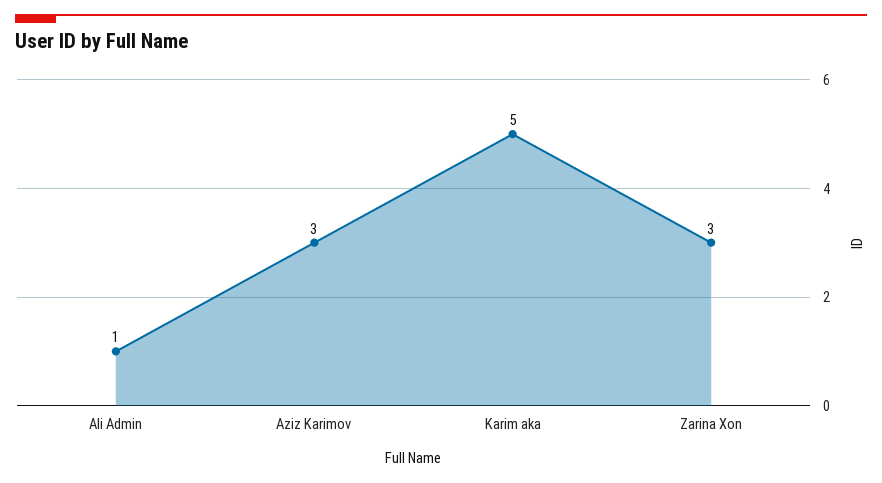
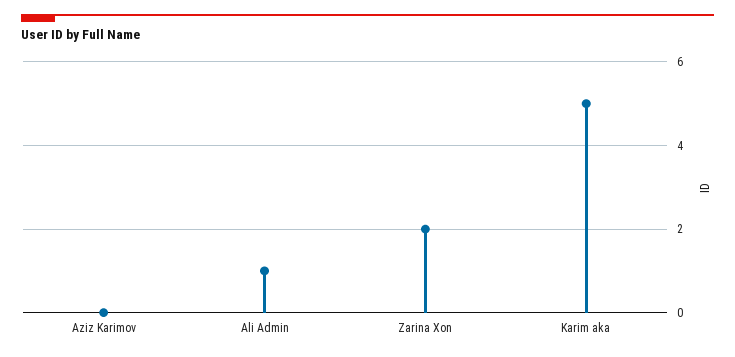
Aziz Karimov: 3 -> 0
Zarina Xon: 3 -> 2

